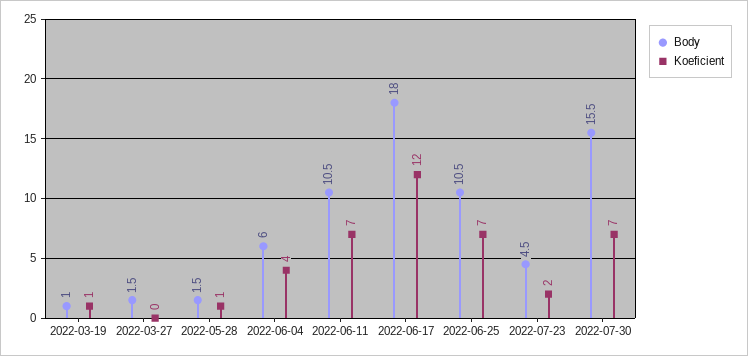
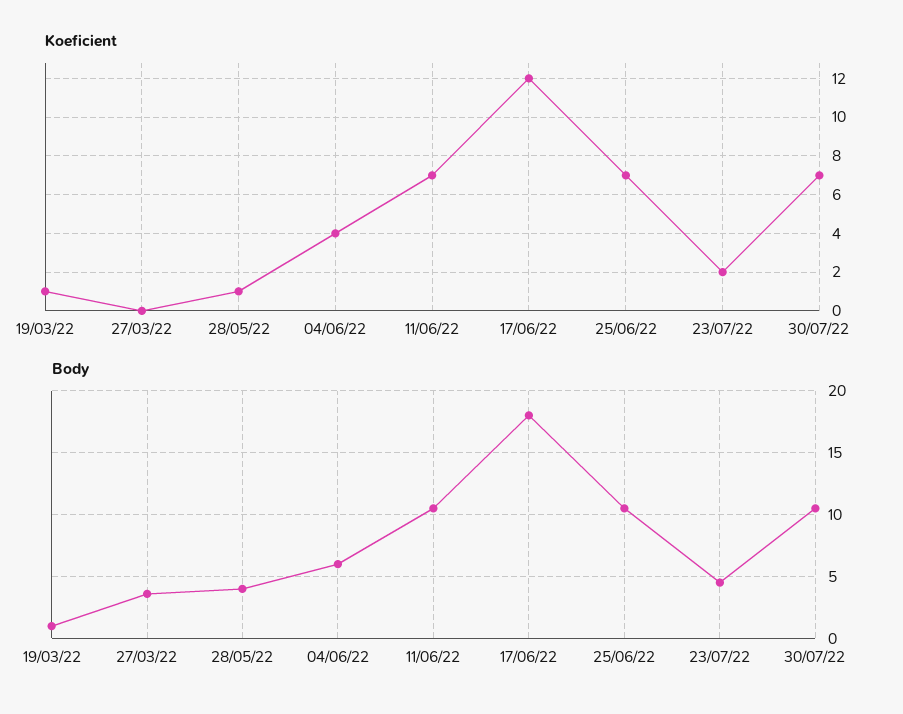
Body, 2022-03-27: 1.5 -> 3.5
Body, 2022-05-28: 1.5 -> 4
Body, 2022-07-30: 15.5 -> 10.5

